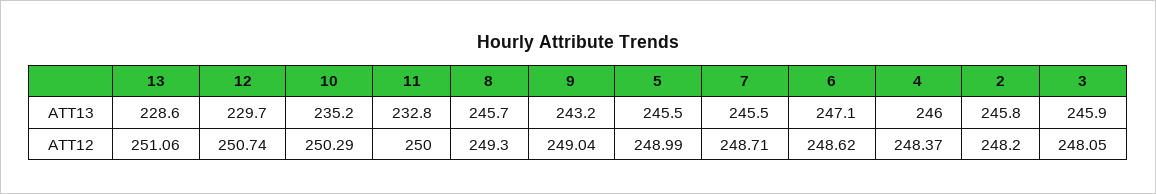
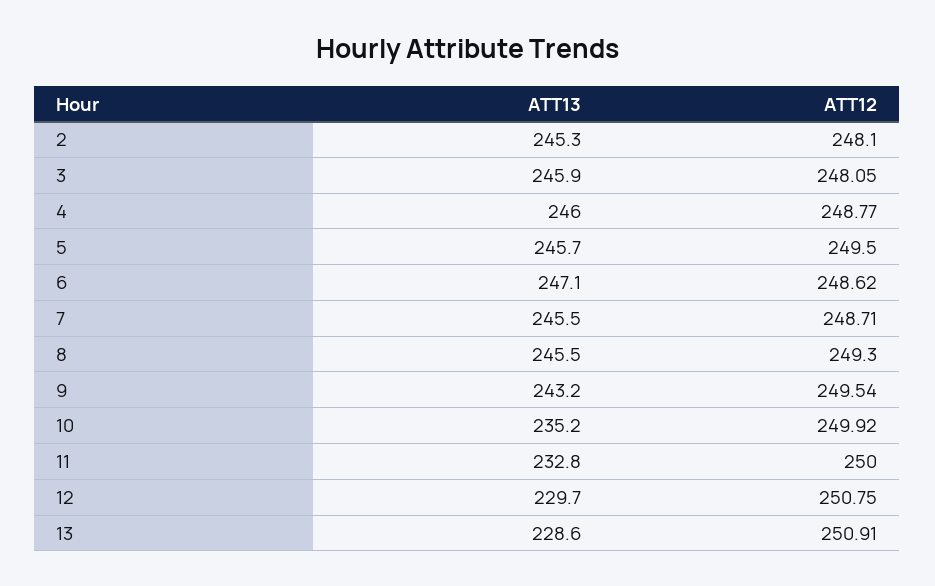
8, ATT13: 245.7 -> 245.5
5, ATT13: 245.5 -> 245.7
2, ATT13: 245.8 -> 245.3
13, ATT12: 251.06 -> 250.91
12, ATT12: 250.74 -> 250.75
10, ATT12: 250.29 -> 249.92
9, ATT12: 249.04 -> 249.54
5, ATT12: 248.99 -> 249.5
4, ATT12: 248.37 -> 248.77
2, ATT12: 248.2 -> 248.1

